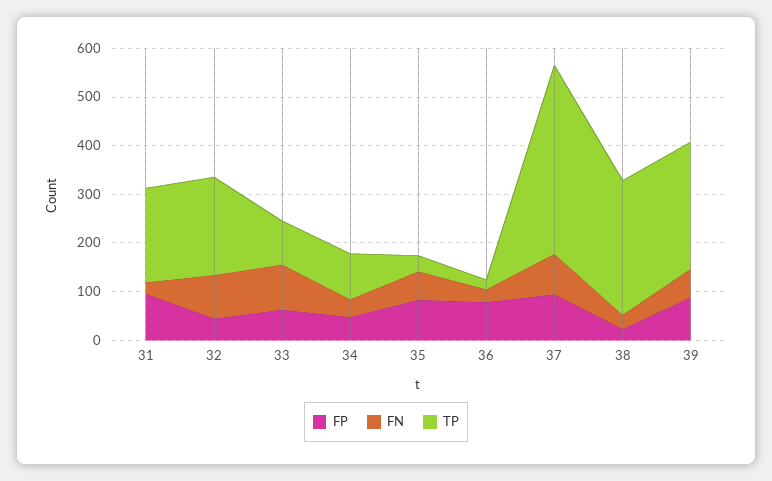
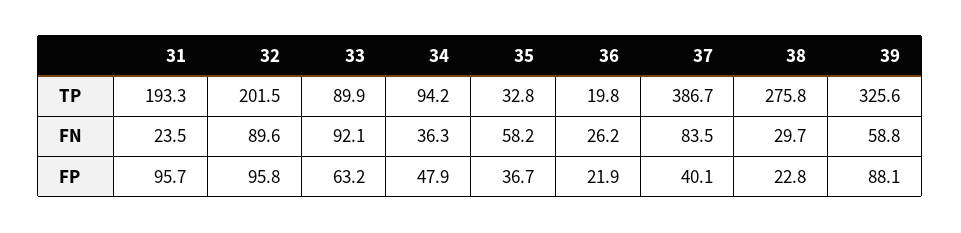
FP, 32: 40 -> 95.8
FP, 35: 80 -> 36.7
FP, 36: 80 -> 21.9
FP, 37: 100 -> 40.1
TP, 39: 260 -> 325.6

